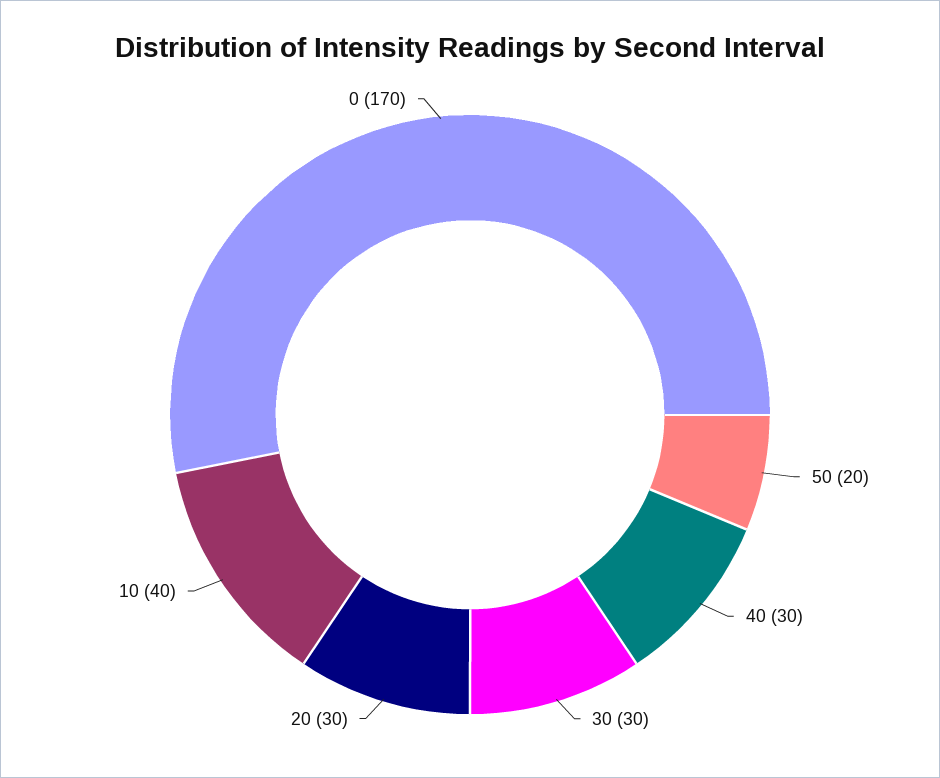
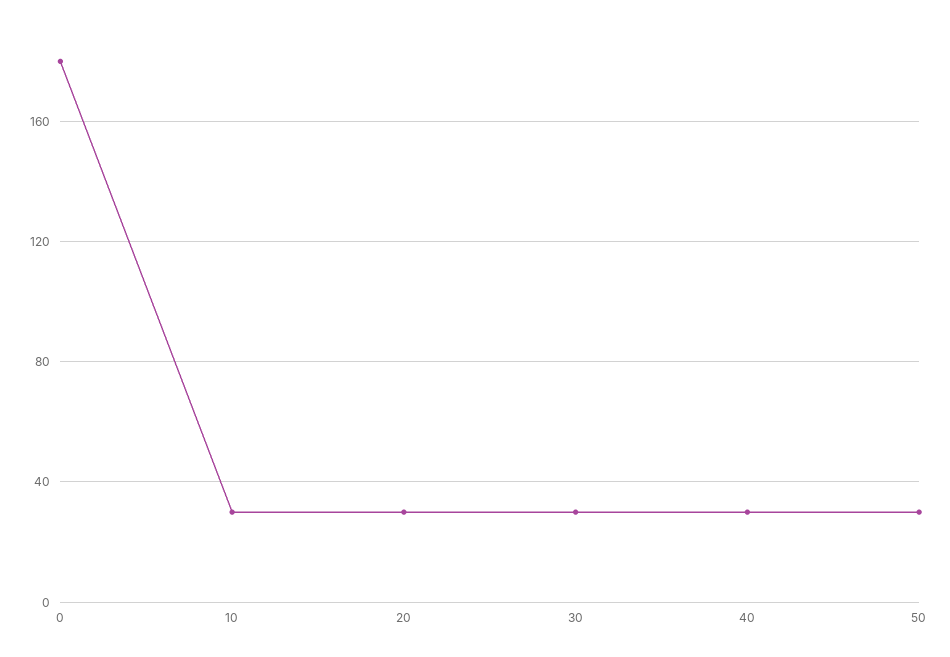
50: 20 -> 30
10: 40 -> 30
0: 170 -> 180

